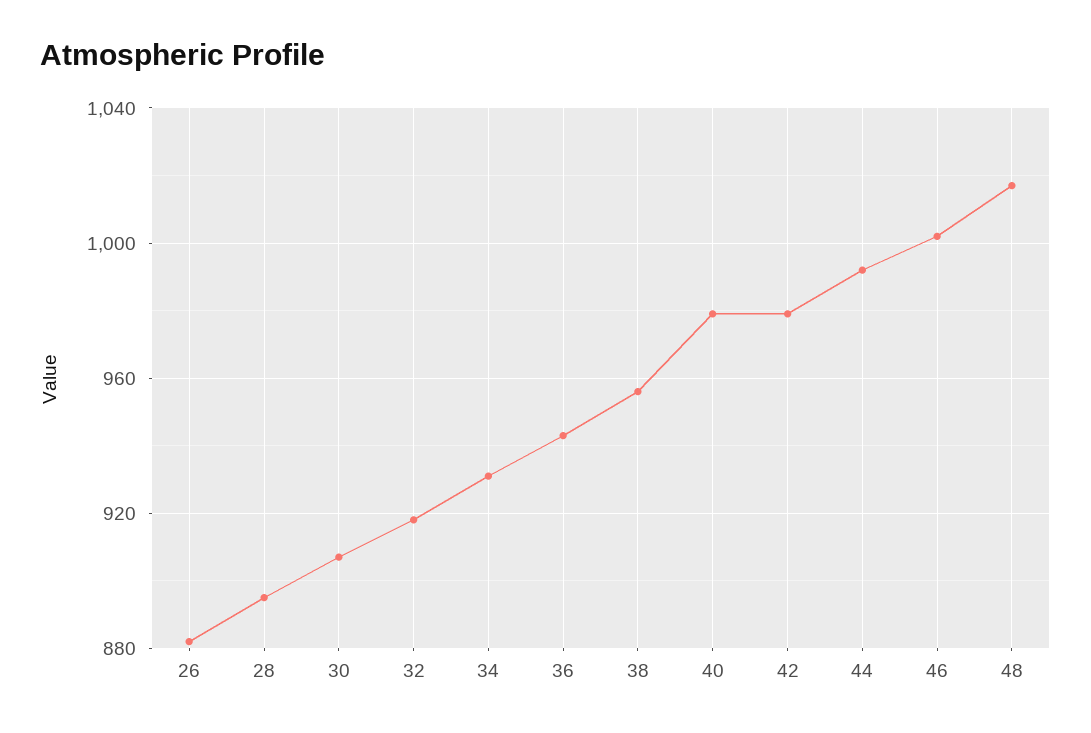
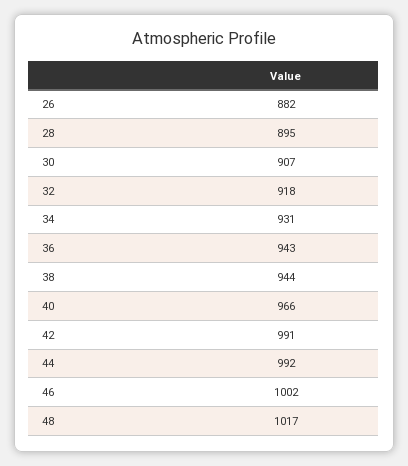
38: 955 -> 944
40: 980 -> 966
42: 980 -> 991

